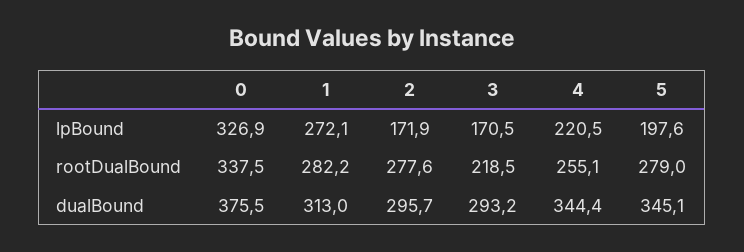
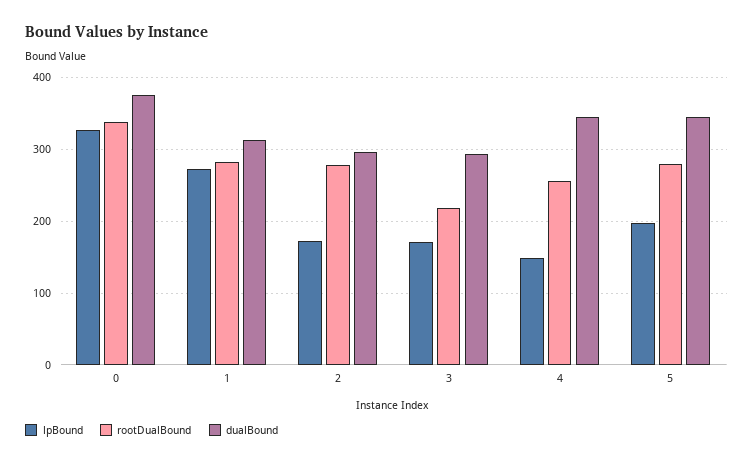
lpBound, 4: 220.5 -> 150

